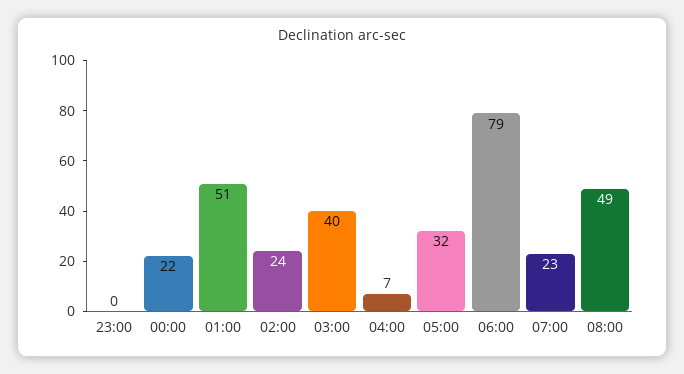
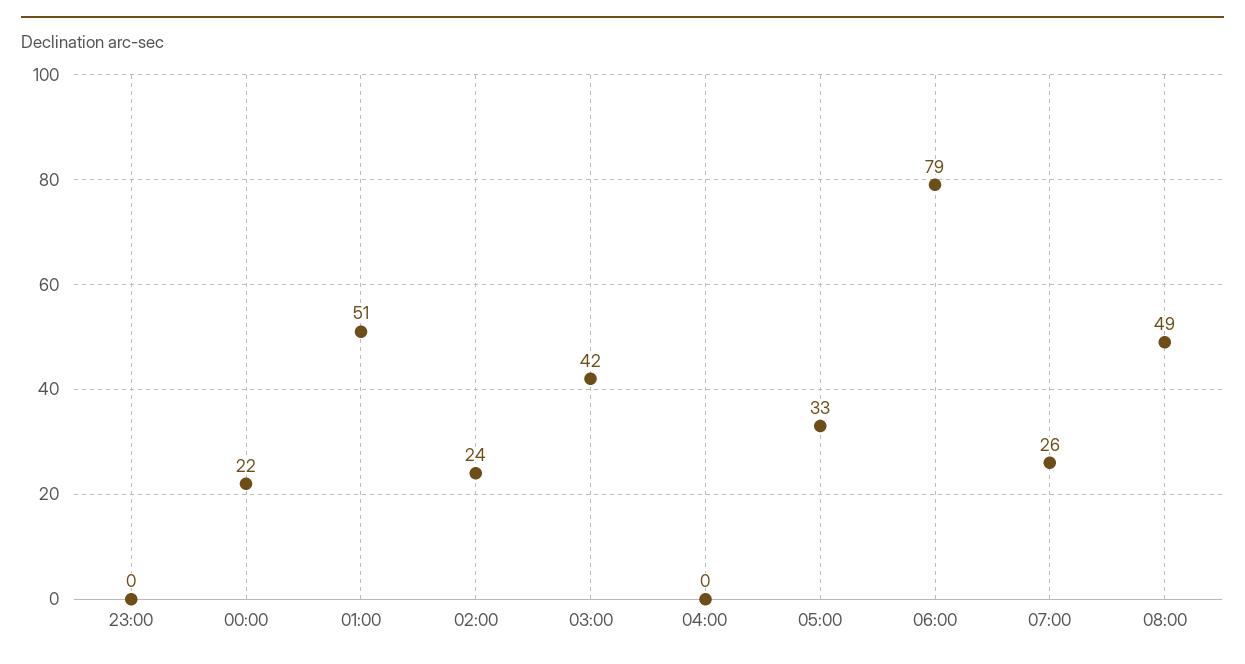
03:00: 40 -> 42
04:00: 7 -> 0
05:00: 32 -> 33
07:00: 23 -> 26

